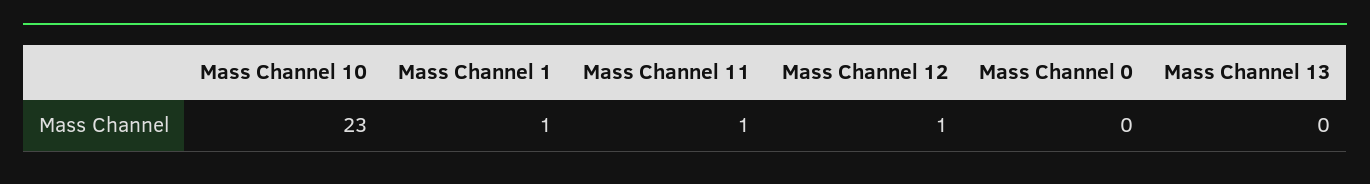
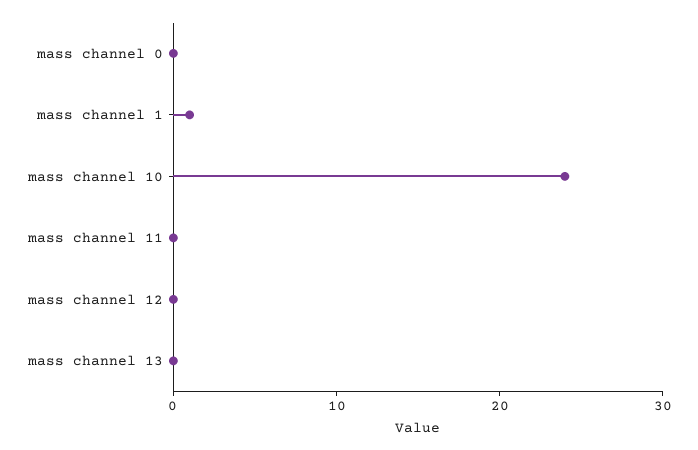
Mass Channel 10: 23 -> 24
Mass Channel 11: 1 -> 0
Mass Channel 12: 1 -> 0

